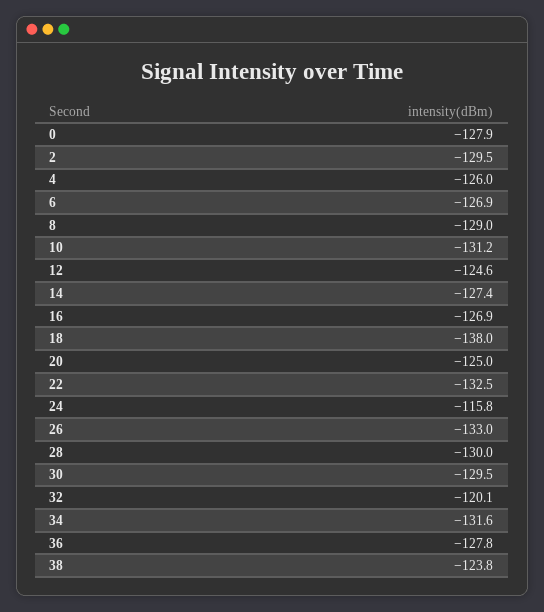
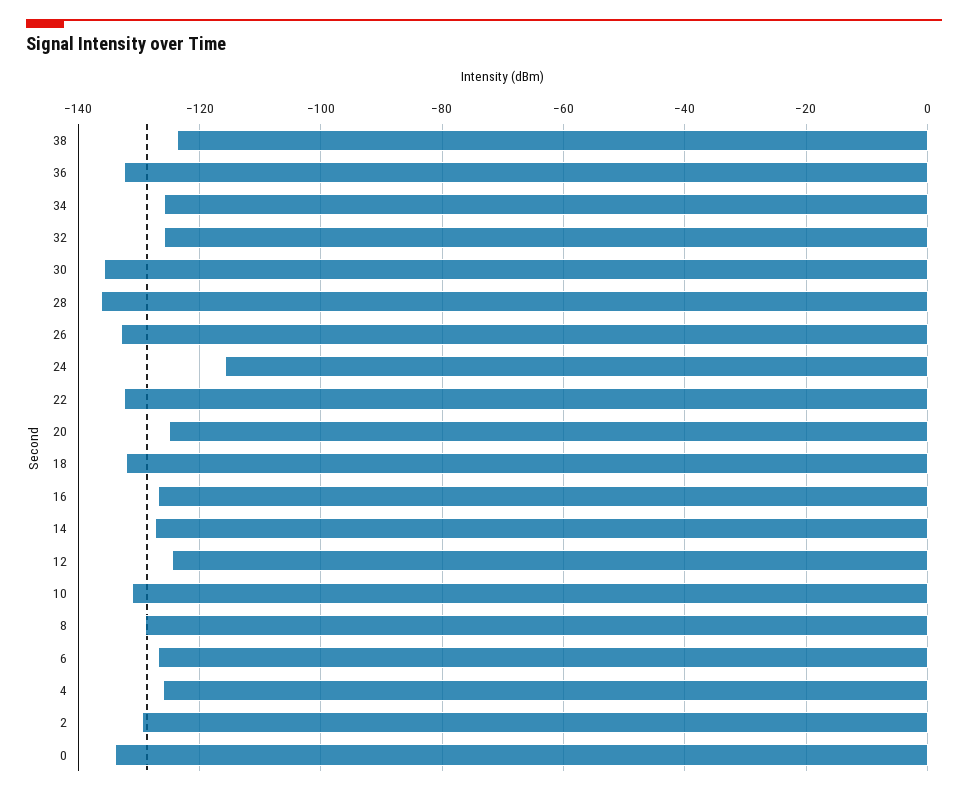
0: -127.9 -> -134
18: -138 -> -132
28: -130 -> -136
30: -129.5 -> -136
32: -120.1 -> -126
34: -131.6 -> -126
36: -127.8 -> -132

